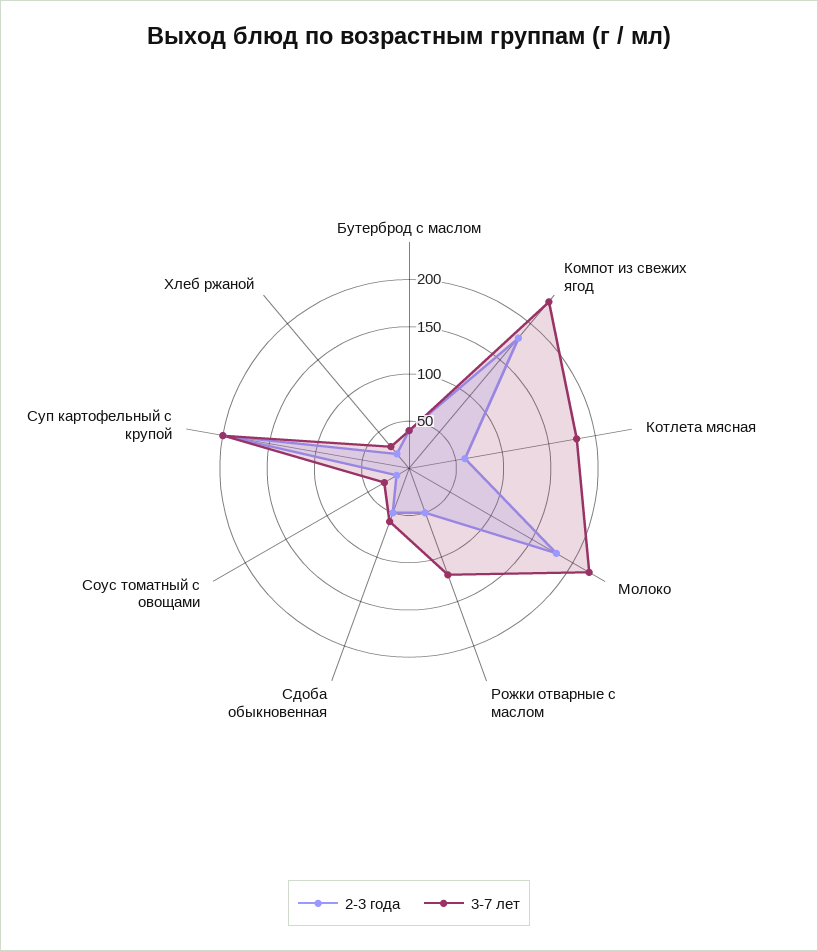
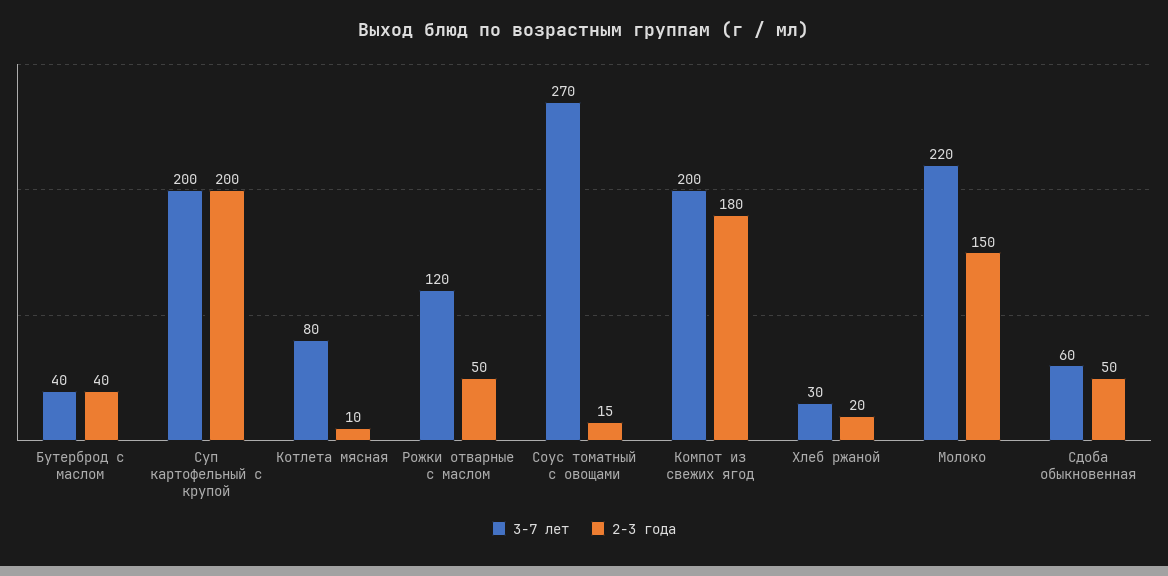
3-7 лет, Компот из свежих ягод: 230 -> 200
2-3 года, Котлета мясная: 60 -> 10
3-7 лет, Котлета мясная: 180 -> 80
2-3 года, Молоко: 180 -> 150
3-7 лет, Соус томатный с овощами: 30 -> 270

